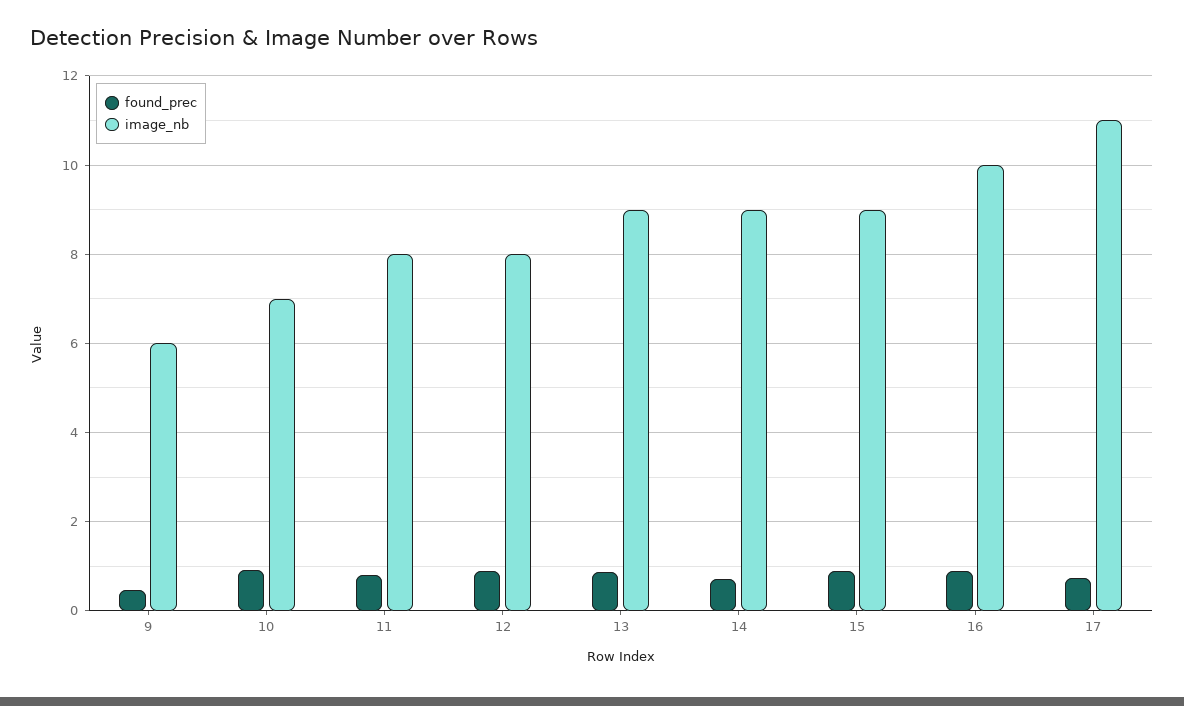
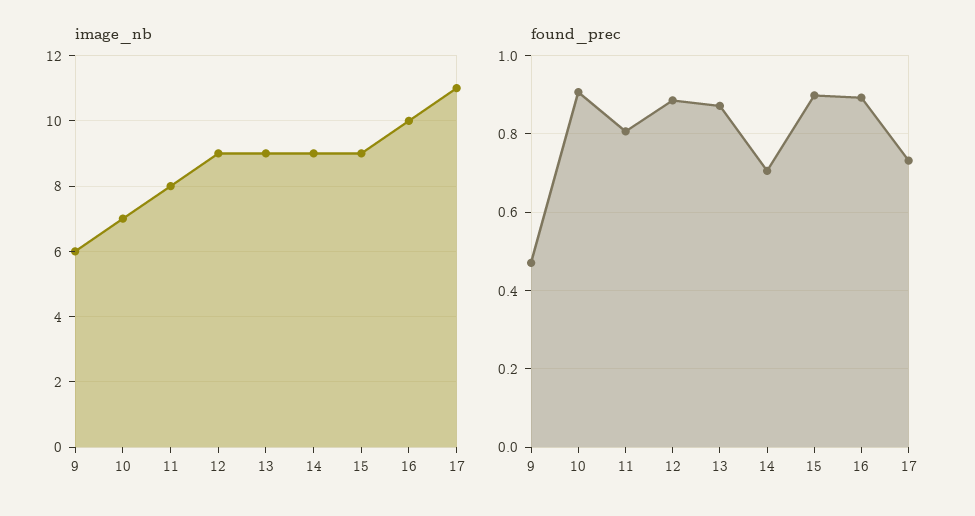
image_nb, 12: 8 -> 9

